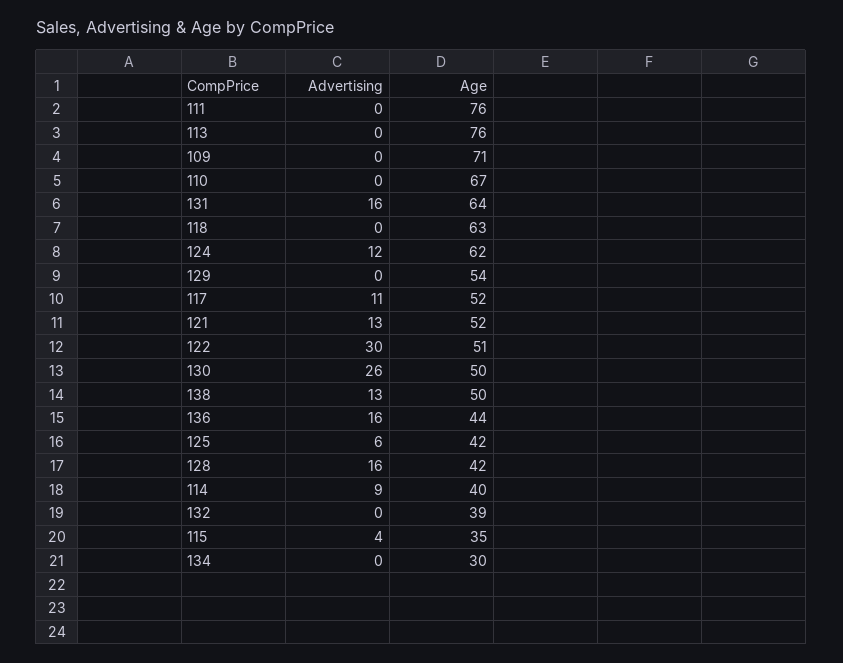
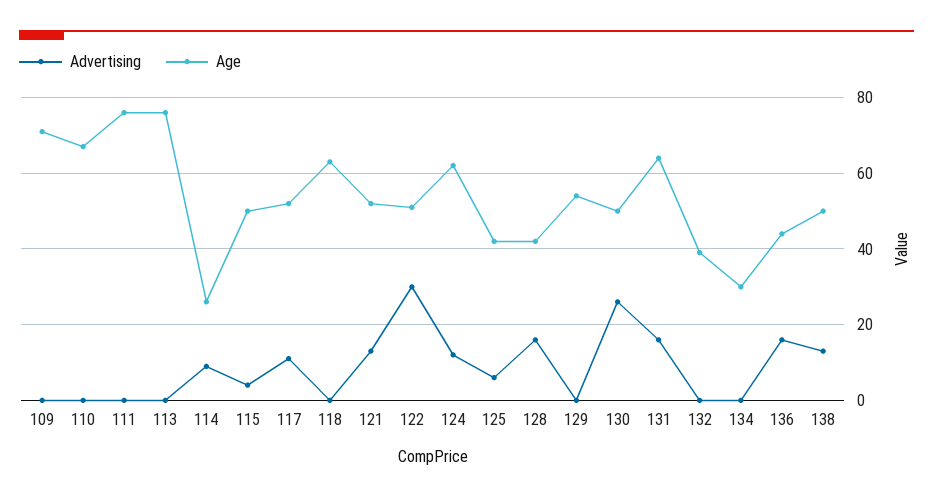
Age, 114: 40 -> 25
Age, 115: 35 -> 50

